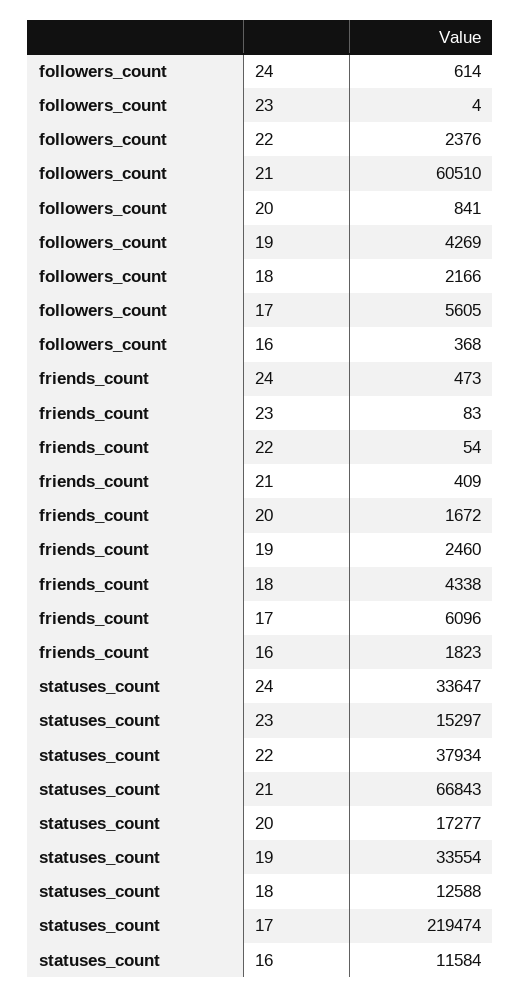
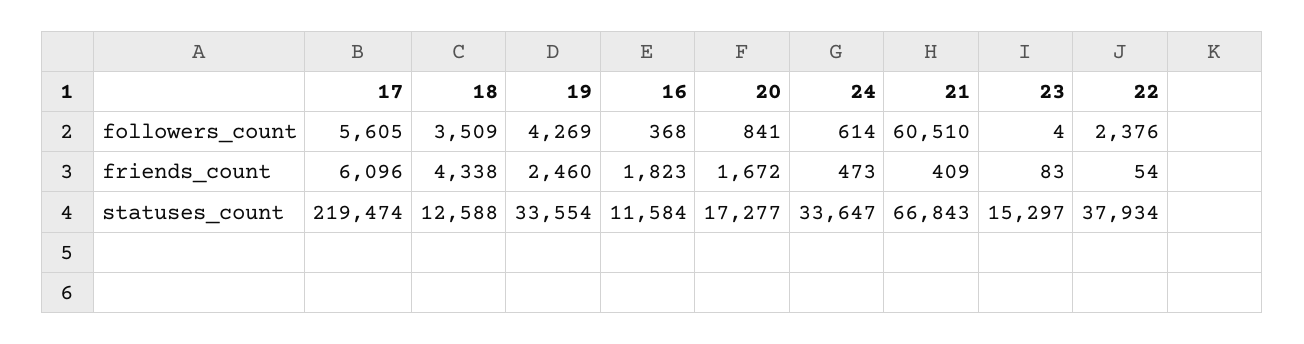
followers_count, 18: 2166 -> 3509

